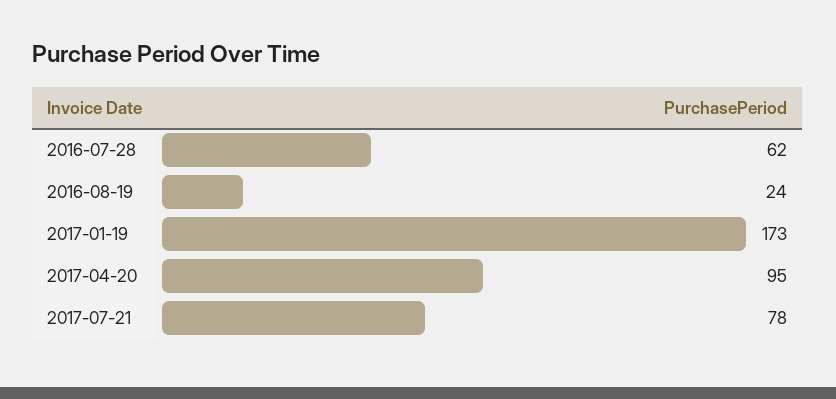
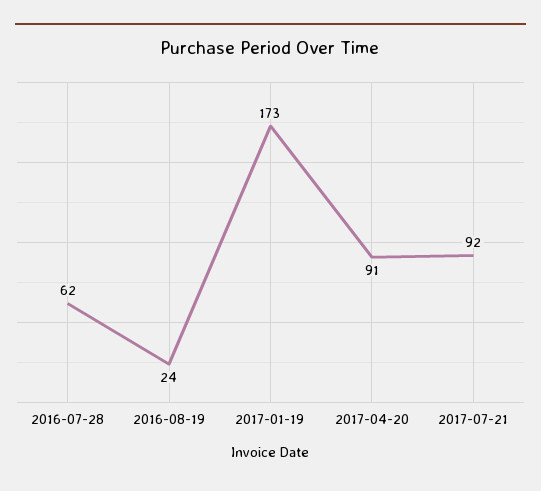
2017-04-20: 95 -> 91
2017-07-21: 78 -> 92

